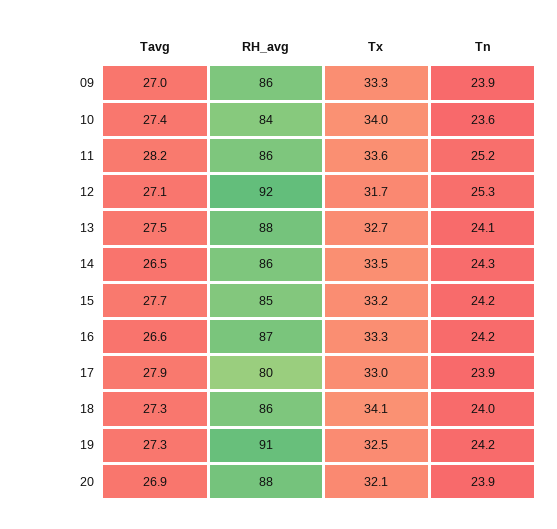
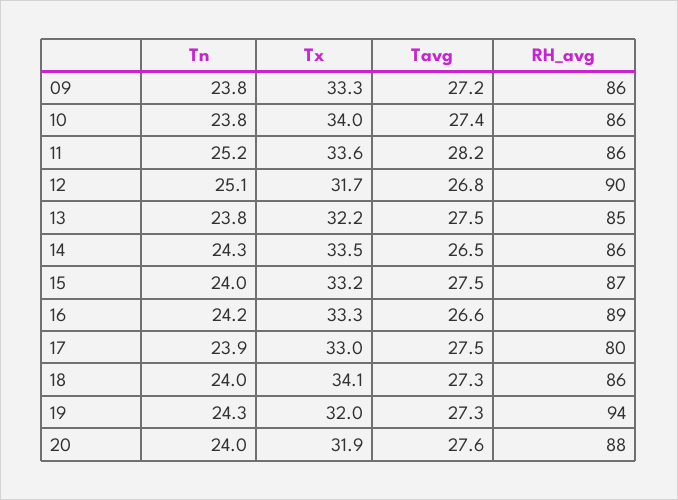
Tavg, 09: 27 -> 27.2
Tn, 09: 23.9 -> 23.8
RH_avg, 10: 84 -> 86
Tn, 10: 23.6 -> 23.8
Tavg, 12: 27.1 -> 26.8
RH_avg, 12: 92 -> 90
Tn, 12: 25.3 -> 25.1
RH_avg, 13: 88 -> 85
Tx, 13: 32.7 -> 32.2
Tn, 13: 24.1 -> 23.8
Tavg, 15: 27.7 -> 27.5
RH_avg, 15: 85 -> 87
Tn, 15: 24.2 -> 24
RH_avg, 16: 87 -> 89
Tavg, 17: 27.9 -> 27.5
RH_avg, 19: 91 -> 94
Tx, 19: 32.5 -> 32
Tn, 19: 24.2 -> 24.3
Tavg, 20: 26.9 -> 27.6
Tx, 20: 32.1 -> 31.9
Tn, 20: 23.9 -> 24

